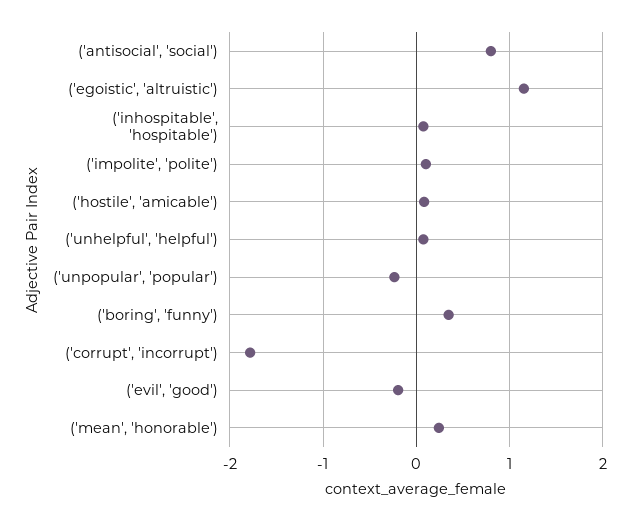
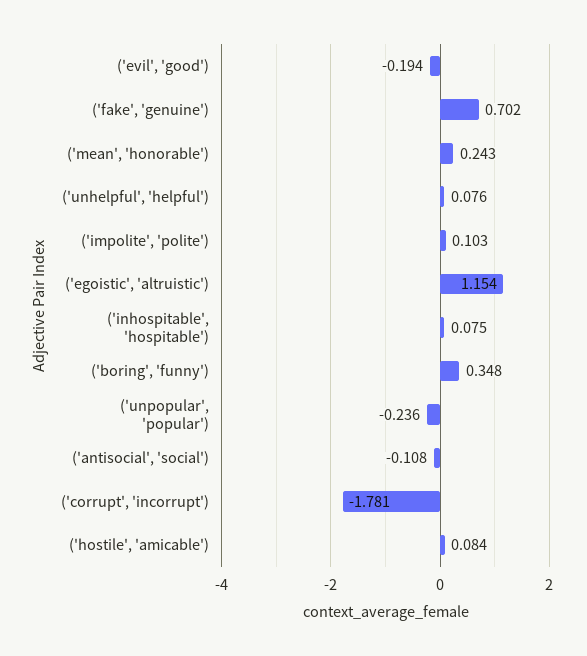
('antisocial', 'social'): 0.8 -> -0.108
('fake', 'genuine'): none -> 0.702

